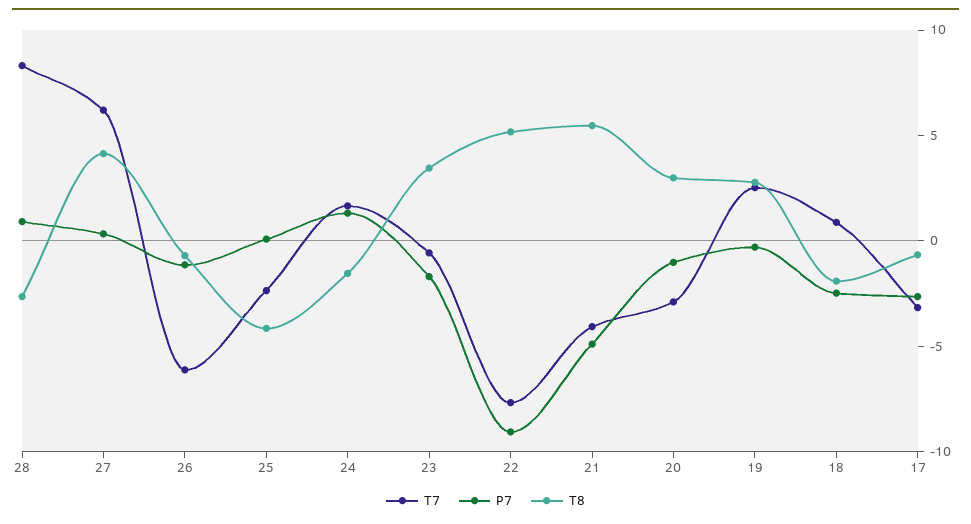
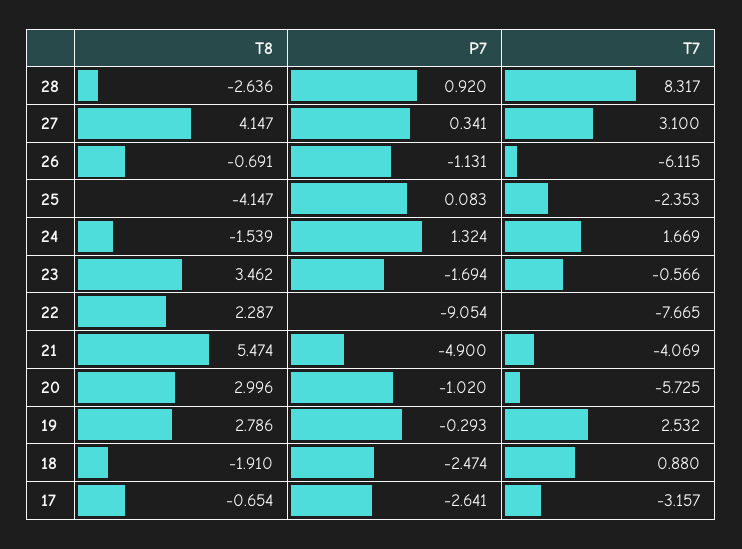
T7, 27: 6 -> 3.1
T8, 22: 5 -> 2.287
T7, 20: -3 -> -5.725

